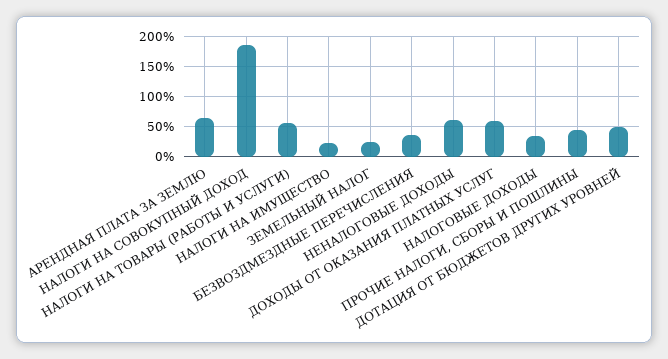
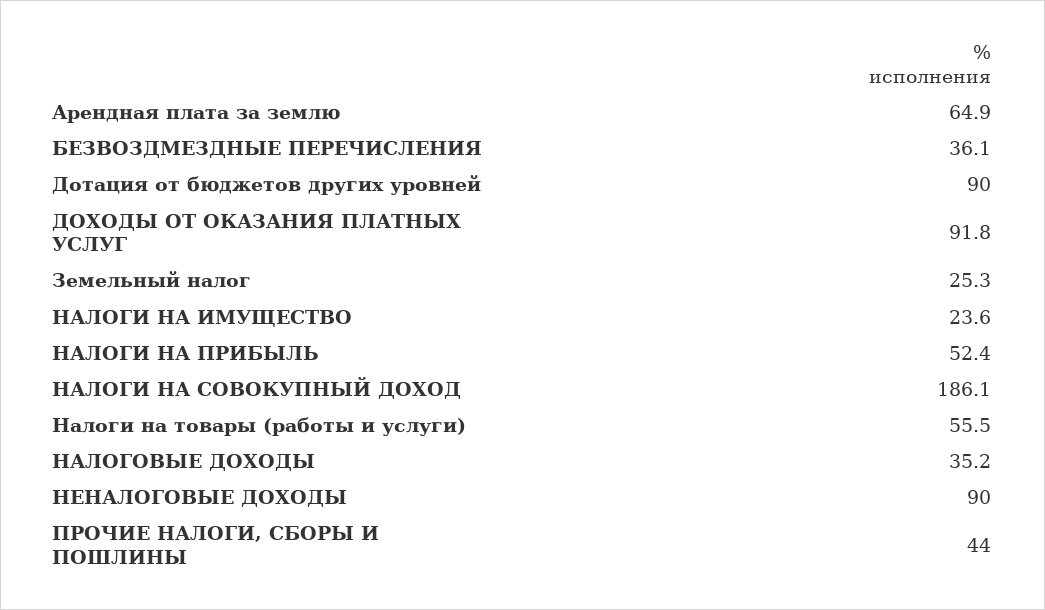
НЕНАЛОГОВЫЕ ДОХОДЫ: 60 -> 90
ДОХОДЫ ОТ ОКАЗАНИЯ ПЛАТНЫХ УСЛУГ: 60 -> 91.8
ДОТАЦИЯ ОТ БЮДЖЕТОВ ДРУГИХ УРОВНЕЙ: 50 -> 90
НАЛОГИ НА ПРИБЫЛЬ: none -> 52.4

